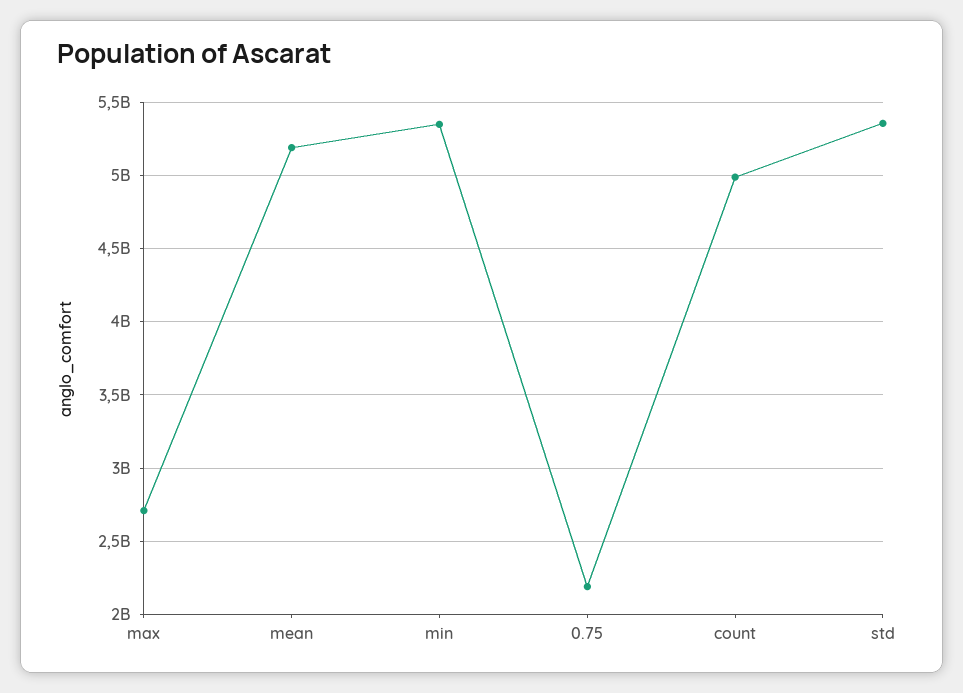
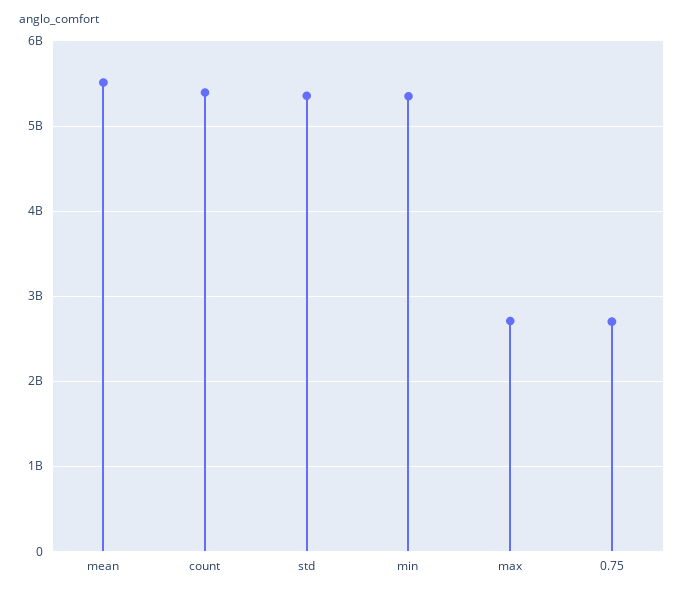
mean: 5200000000 -> 5500000000
0.75: 2200000000 -> 2700000000
count: 5000000000 -> 5400000000

